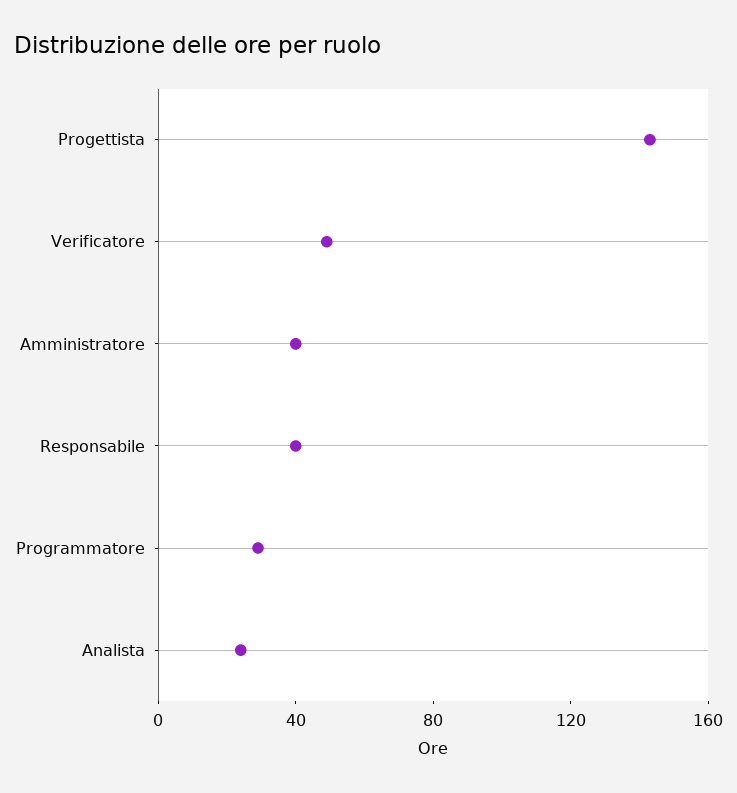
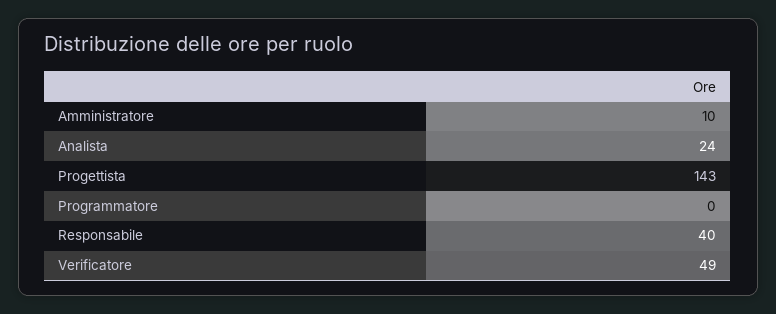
Amministratore: 40 -> 10
Programmatore: 30 -> 0

